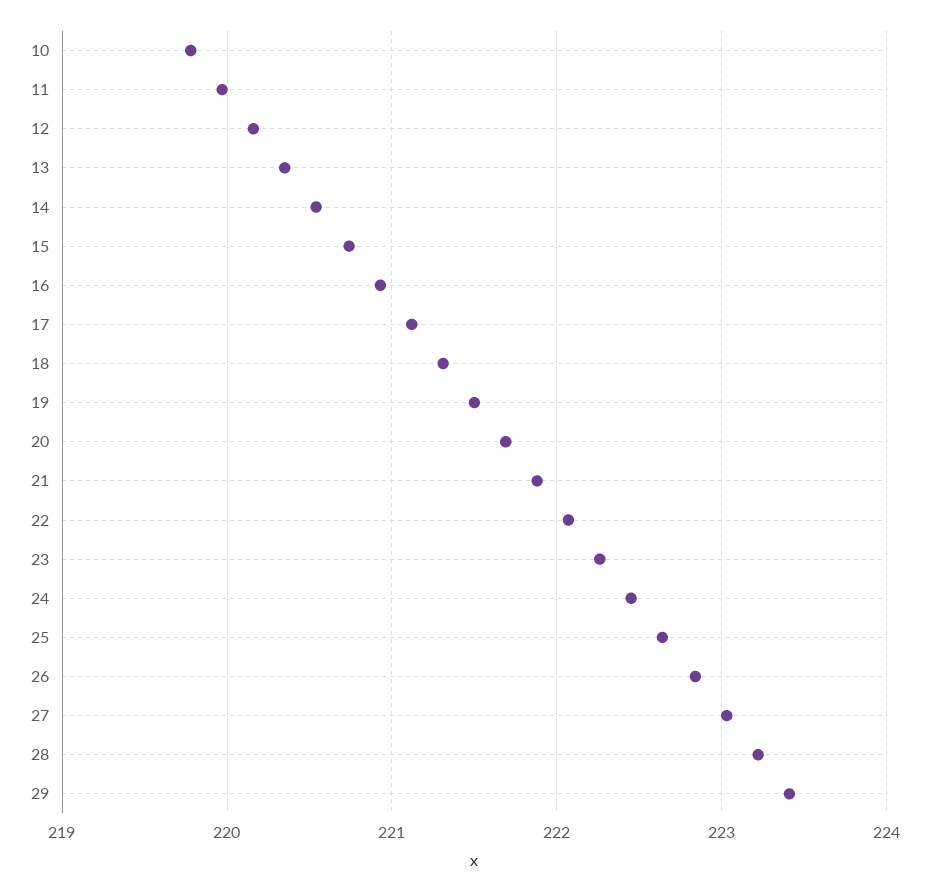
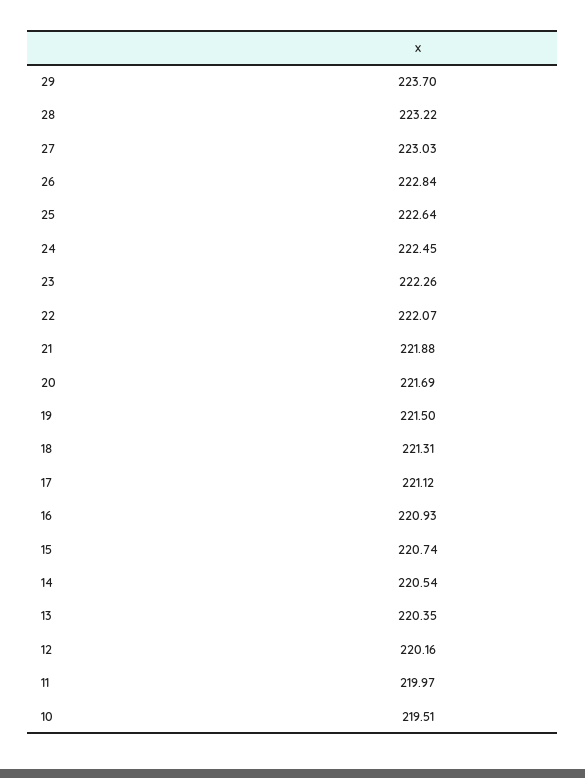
10: 219.8 -> 219.51
29: 223.4 -> 223.7

